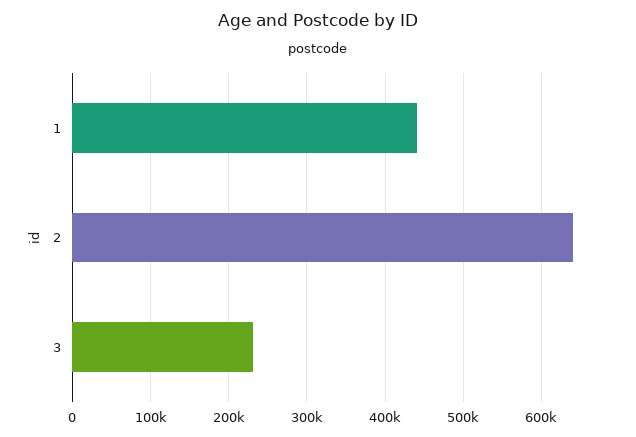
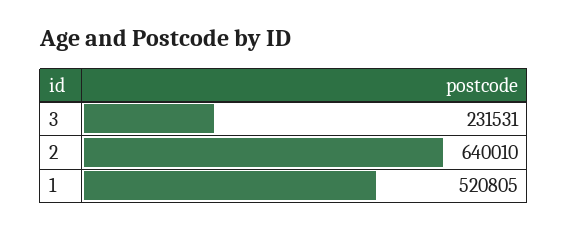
1: 440000 -> 520805

